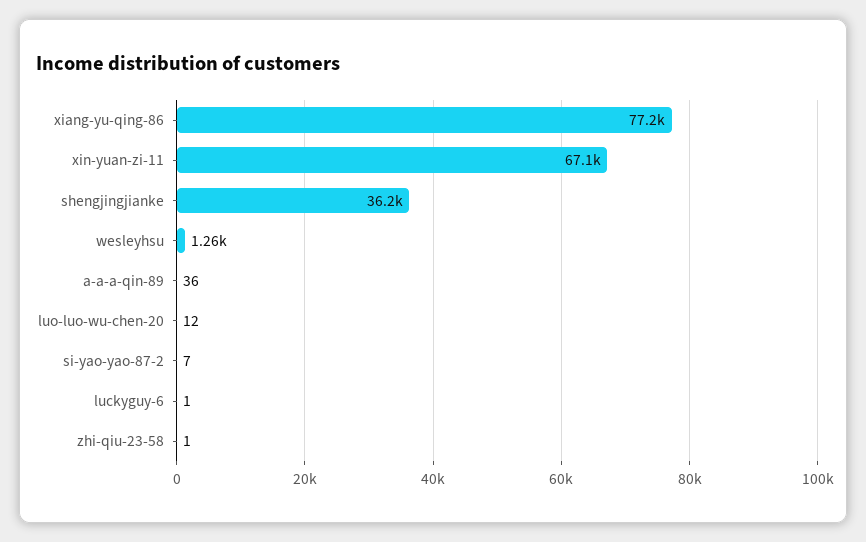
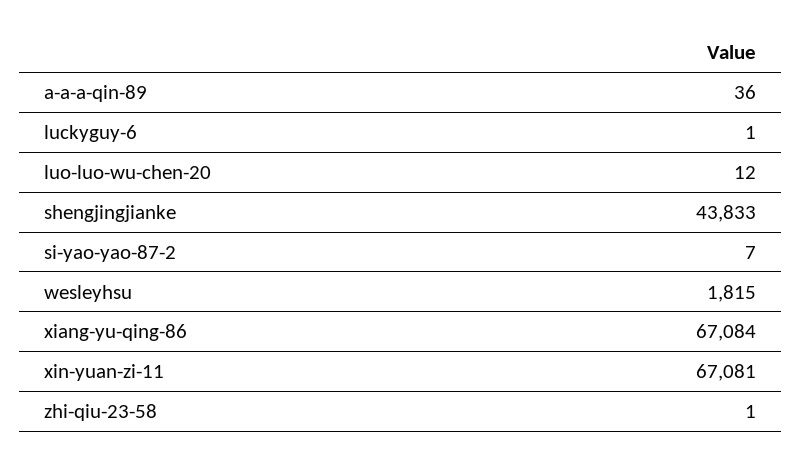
xiang-yu-qing-86: 77200 -> 67084
shengjingjianke: 36200 -> 43833
wesleyhsu: 1260 -> 1815

